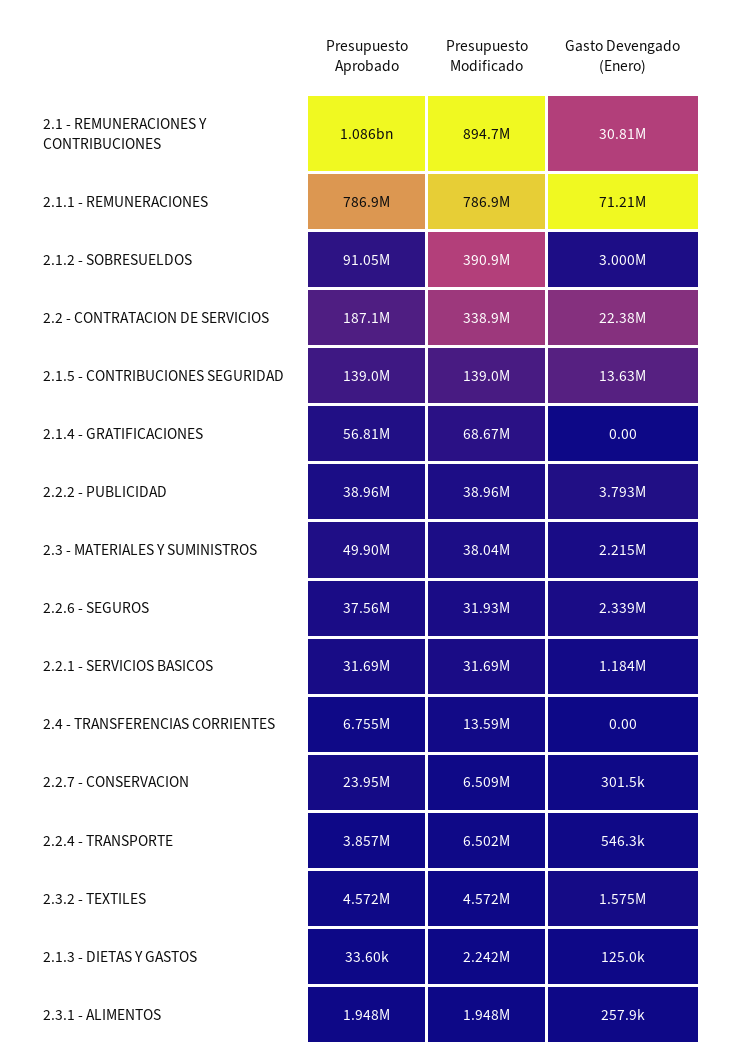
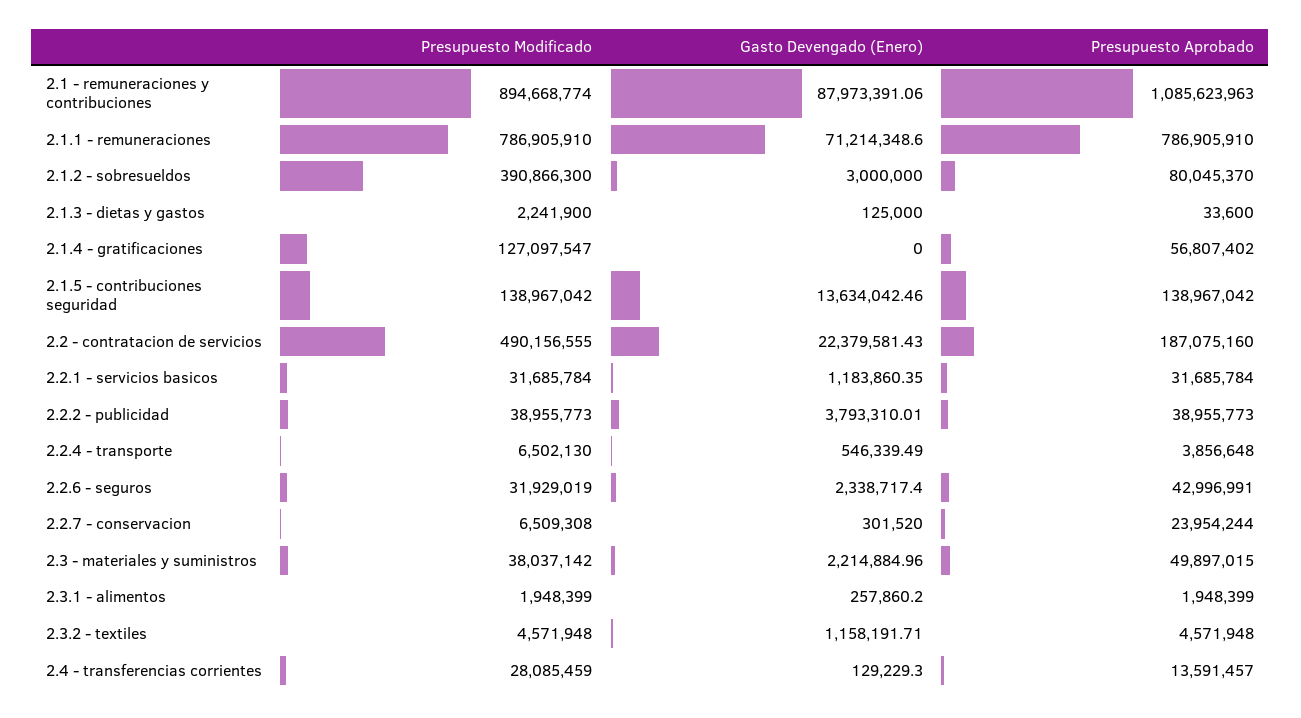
Gasto Devengado (Enero), 2.1 - REMUNERACIONES Y CONTRIBUCIONES: 30810000 -> 87973391.06
Presupuesto Aprobado, 2.1.2 - SOBRESUELDOS: 91050000 -> 80045370
Presupuesto Modificado, 2.2 - CONTRATACION DE SERVICIOS: 338900000 -> 490156555
Presupuesto Modificado, 2.1.4 - GRATIFICACIONES: 68670000 -> 127097547
Presupuesto Aprobado, 2.2.6 - SEGUROS: 37560000 -> 42996991
Presupuesto Aprobado, 2.4 - TRANSFERENCIAS CORRIENTES: 6755000 -> 13591457
Presupuesto Modificado, 2.4 - TRANSFERENCIAS CORRIENTES: 13590000 -> 28085459
Gasto Devengado (Enero), 2.4 - TRANSFERENCIAS CORRIENTES: 0 -> 129229.3
Gasto Devengado (Enero), 2.3.2 - TEXTILES: 1575000 -> 1158191.71

